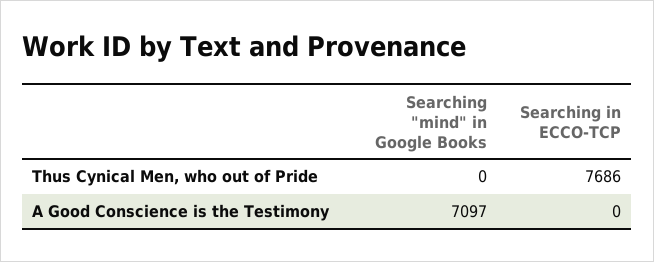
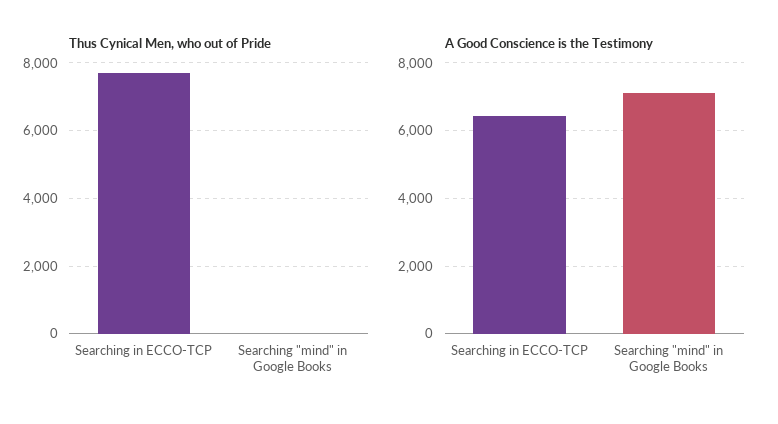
A Good Conscience is the Testimony, Searching in ECCO-TCP: 0 -> 6400

